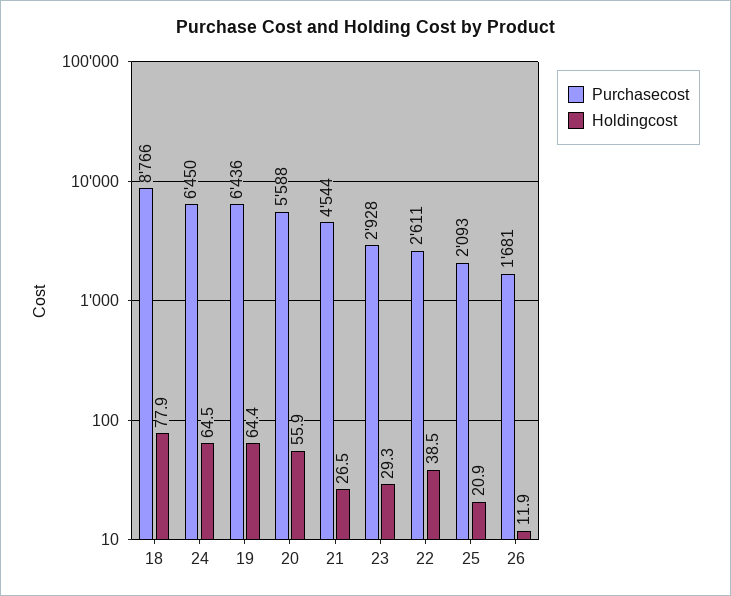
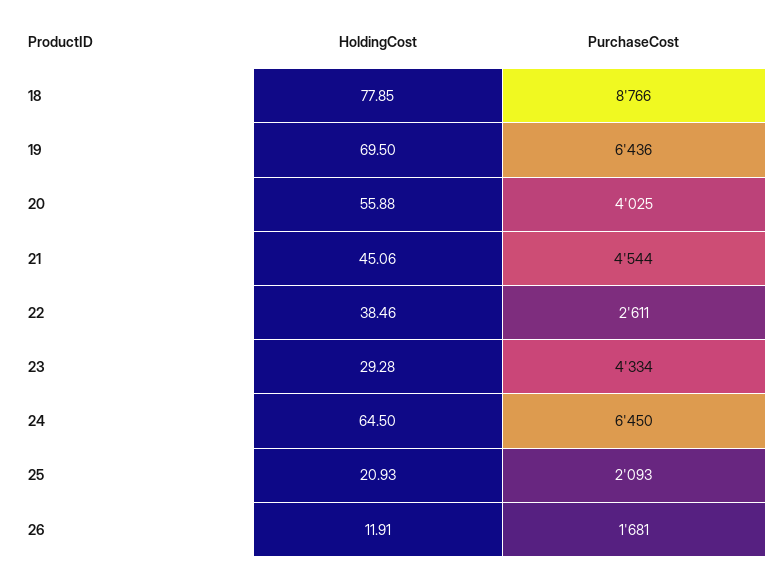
Holdingcost, 19: 64.4 -> 69.5
Purchasecost, 20: 5588 -> 4025
Holdingcost, 21: 26.5 -> 45.06
Purchasecost, 23: 2928 -> 4334

